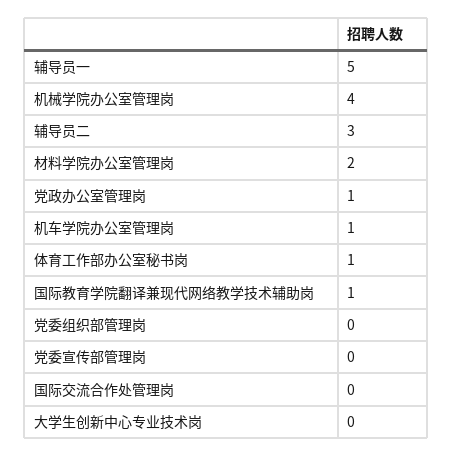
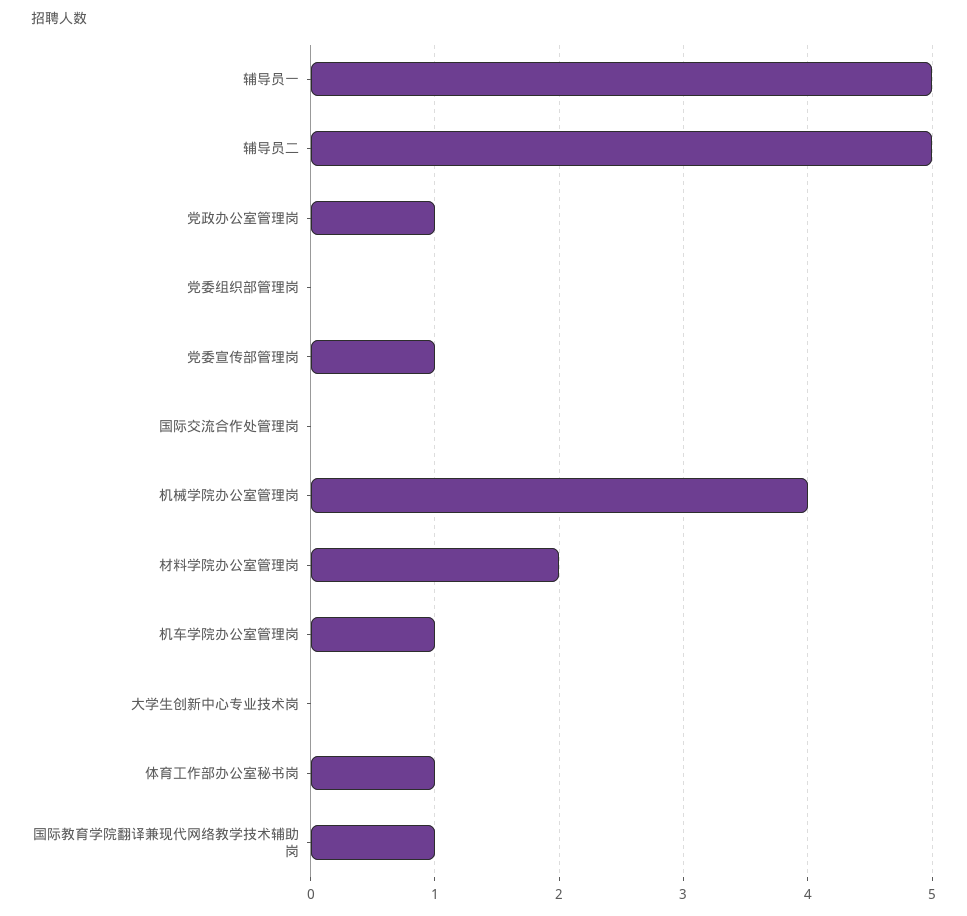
辅导员二: 3 -> 5
党委宣传部管理岗: 0 -> 1

